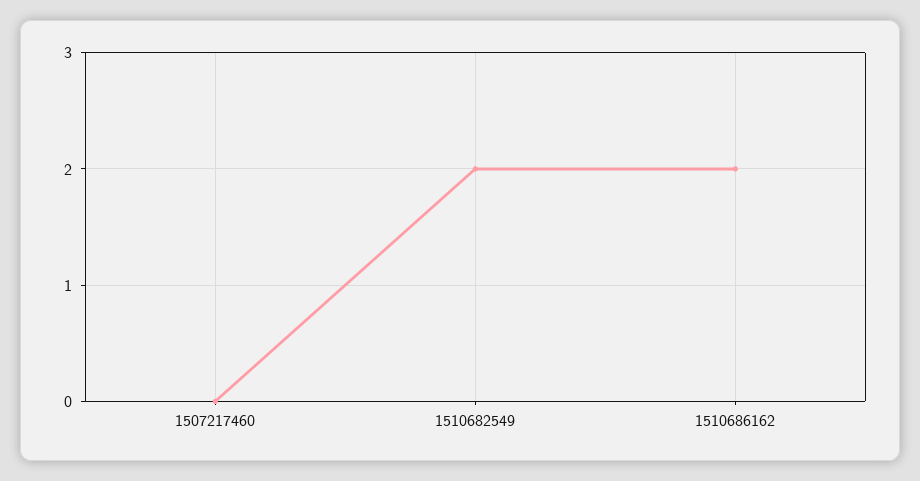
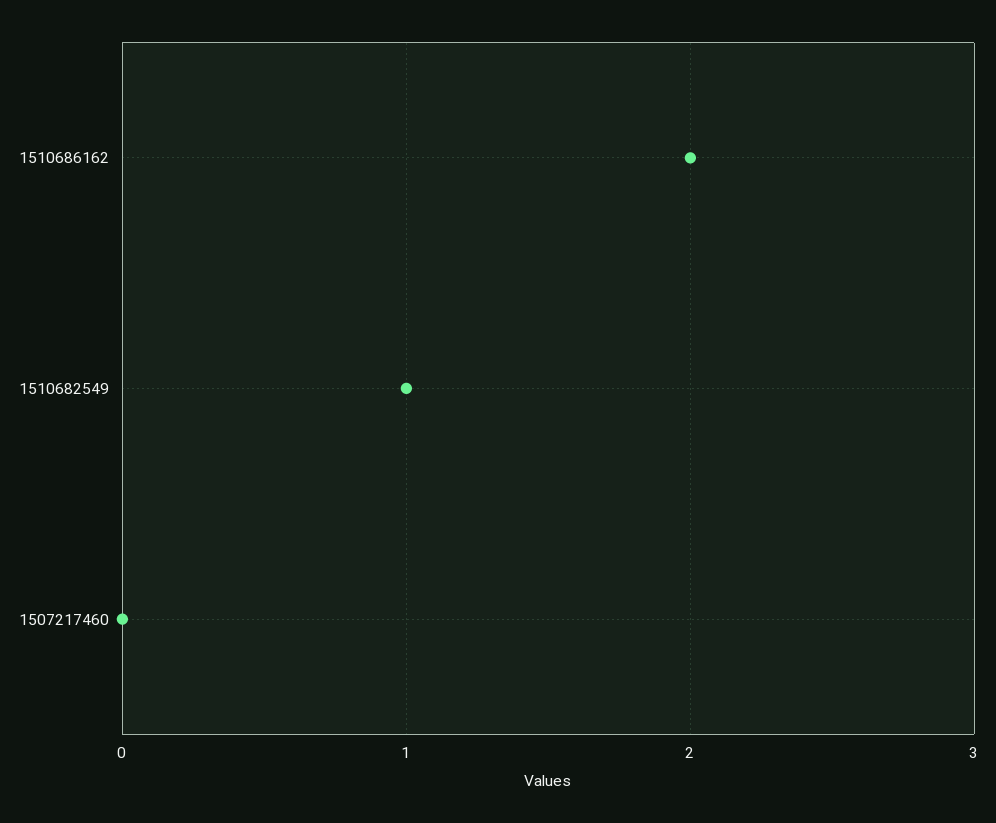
1510682549: 2 -> 1

